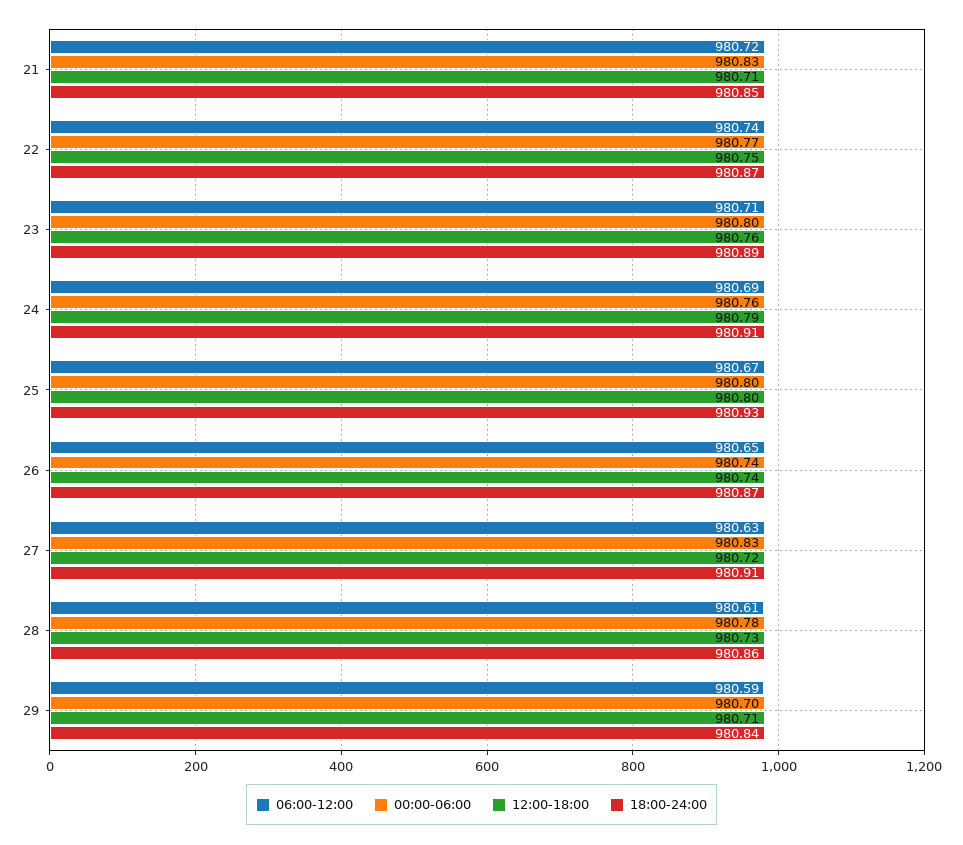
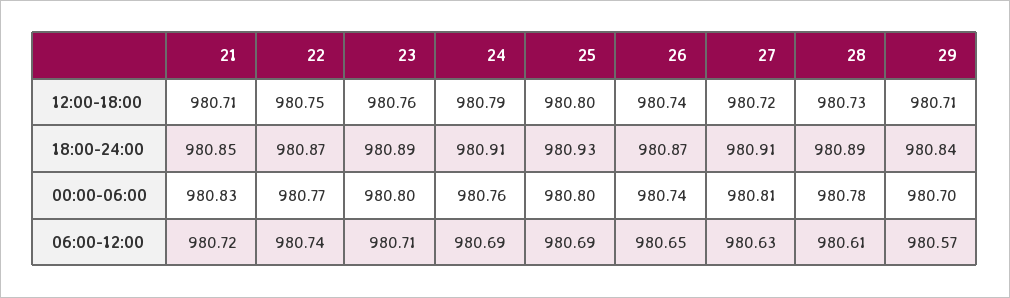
06:00-12:00, 25: 980.67 -> 980.69
00:00-06:00, 27: 980.83 -> 980.81
18:00-24:00, 28: 980.86 -> 980.89
06:00-12:00, 29: 980.59 -> 980.57

